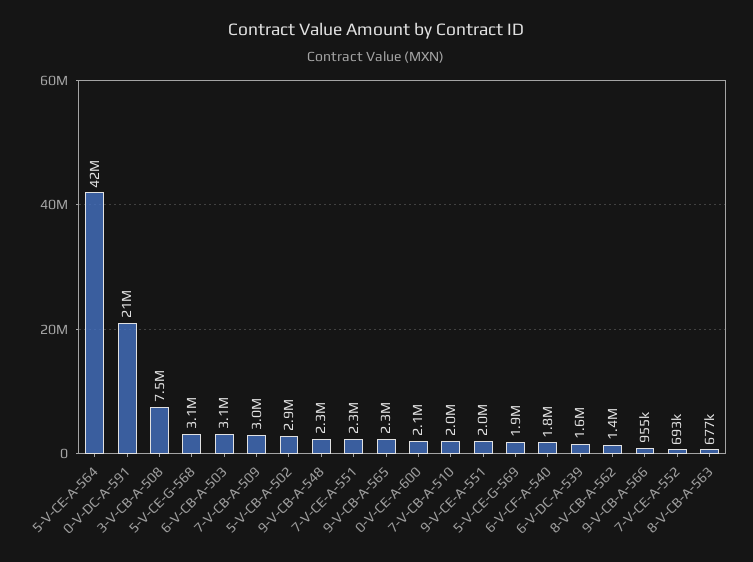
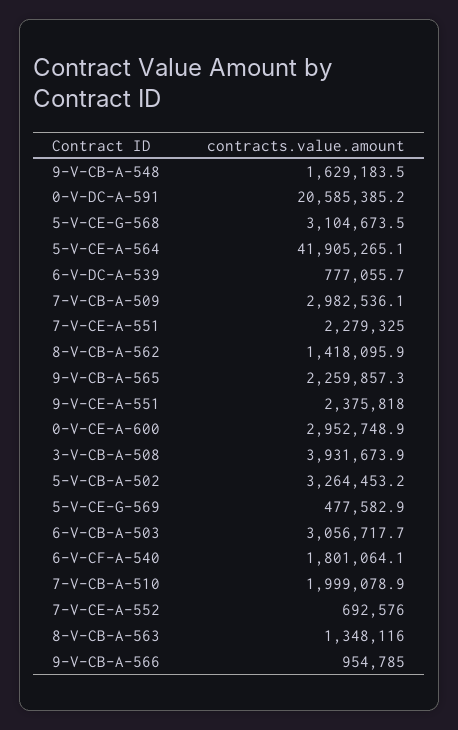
3-V-CB-A-508: 7500000 -> 3931673.9
5-V-CB-A-502: 2900000 -> 3264453.2
9-V-CB-A-548: 2300000 -> 1629183.5
0-V-CE-A-600: 2100000 -> 2952748.9
9-V-CE-A-551: 2000000 -> 2375818
5-V-CE-G-569: 1900000 -> 477582.9
6-V-DC-A-539: 1600000 -> 777055.7
8-V-CB-A-563: 677000 -> 1348116

